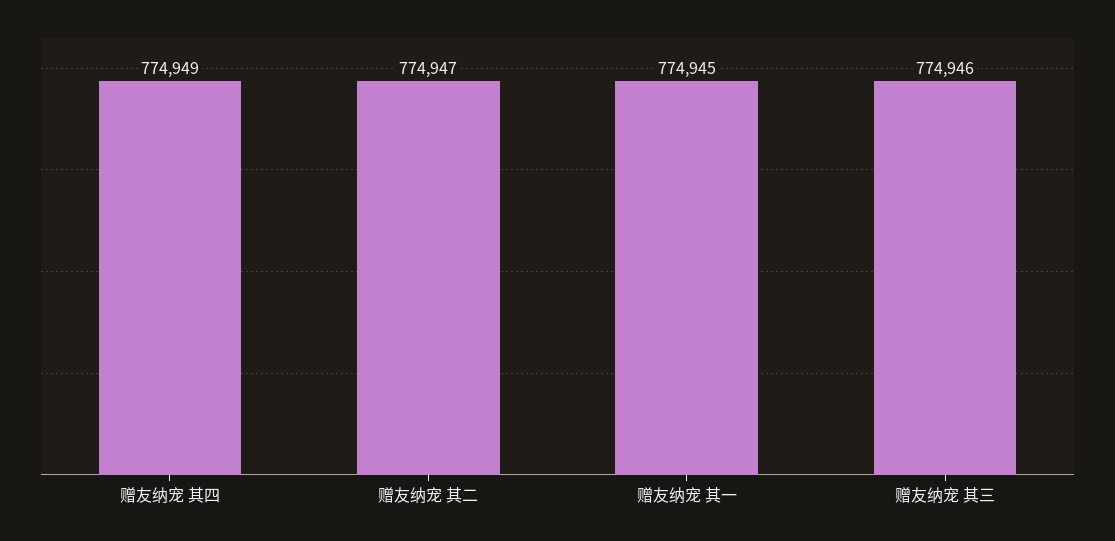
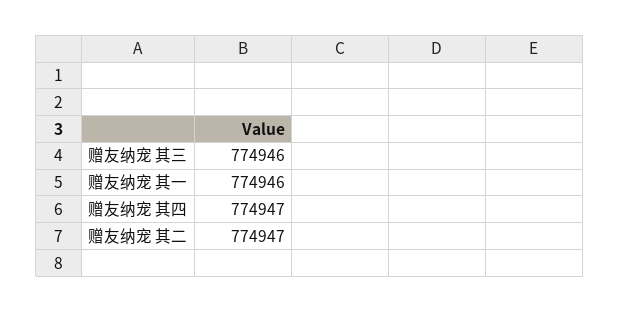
赠友纳宠 其四: 774949 -> 774947
赠友纳宠 其一: 774945 -> 774946

